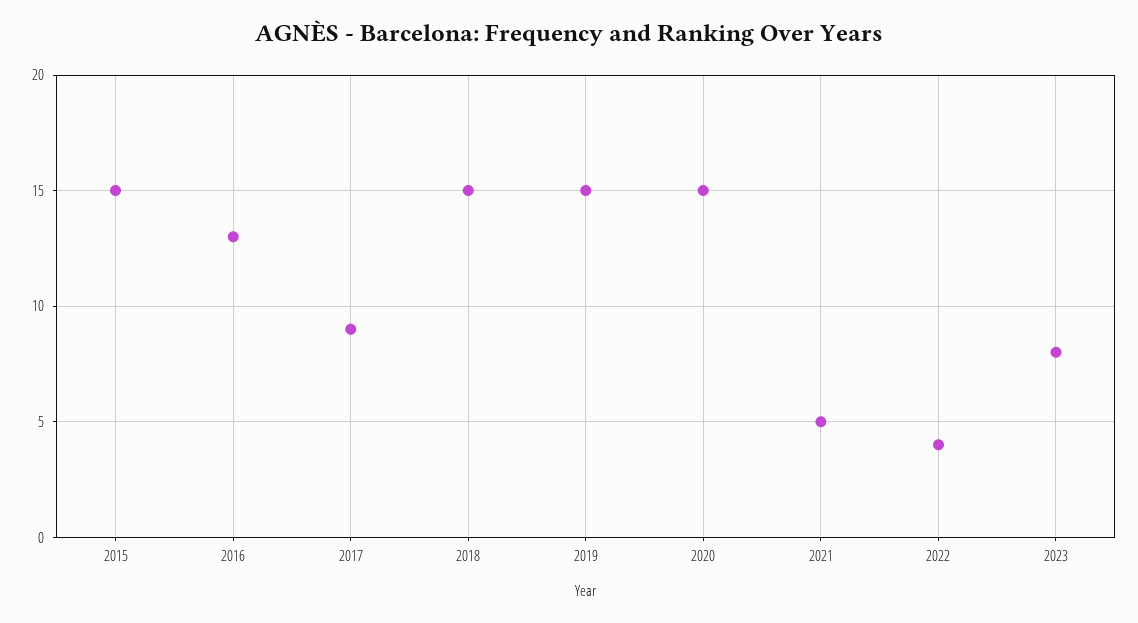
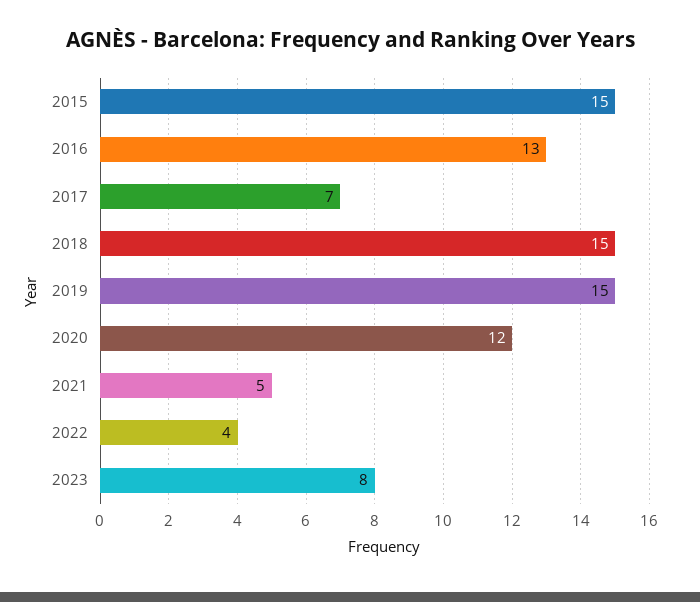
2017: 9 -> 7
2020: 15 -> 12

